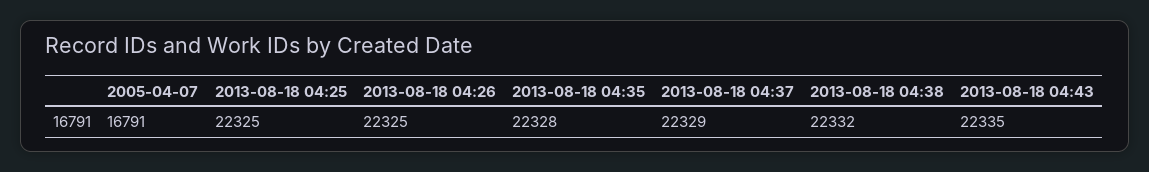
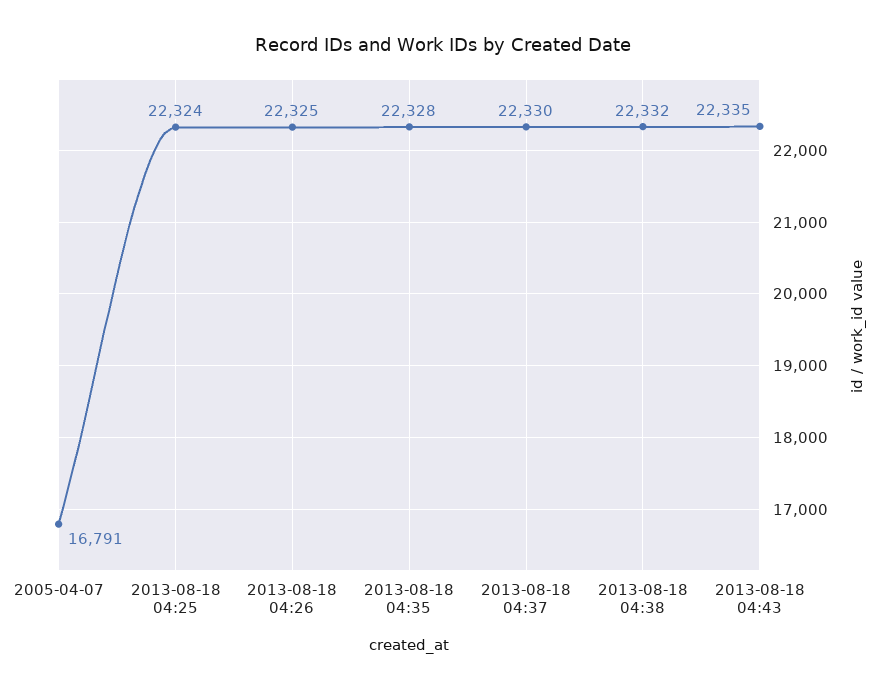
2013-08-18 04:25: 22325 -> 22324
2013-08-18 04:37: 22329 -> 22330

